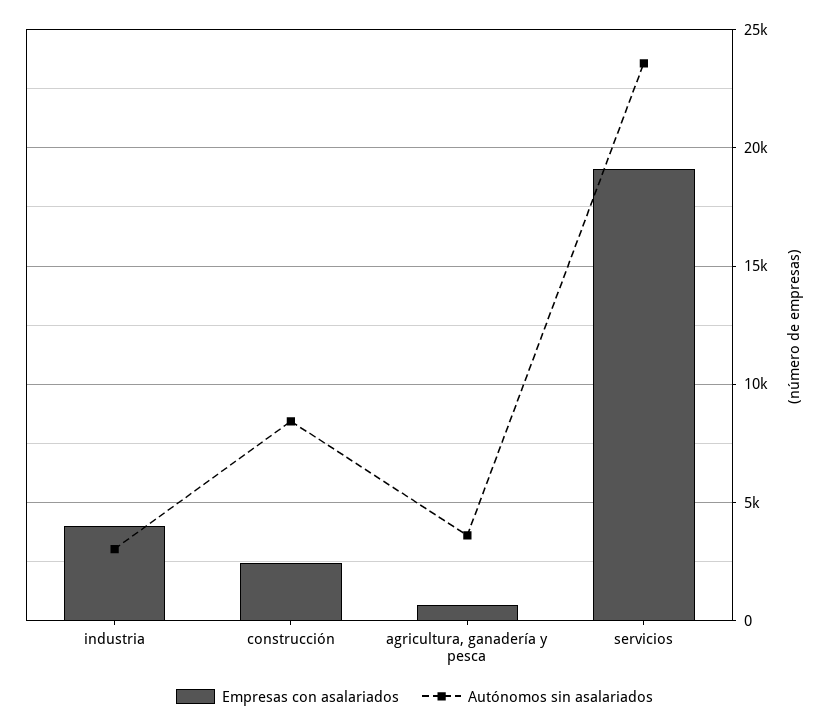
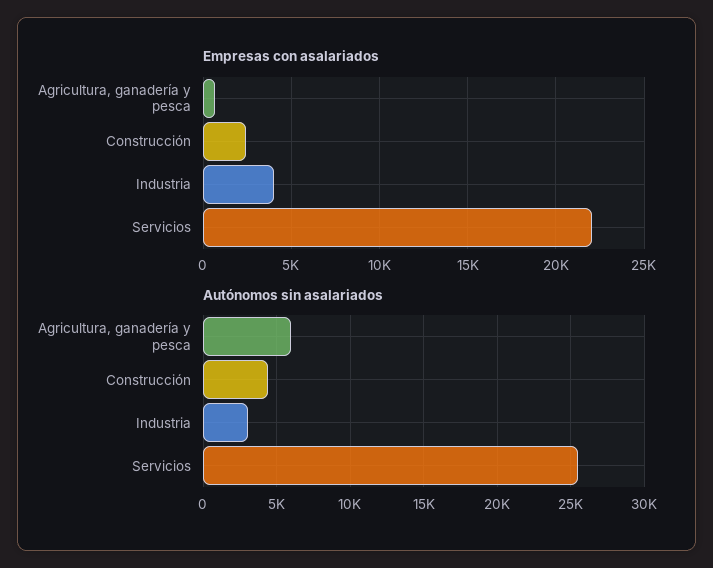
Autónomos sin asalariados, construcción: 8500 -> 4500
Autónomos sin asalariados, agricultura, ganadería y pesca: 3500 -> 6000
Empresas con asalariados, servicios: 19000 -> 22000
Autónomos sin asalariados, servicios: 23500 -> 25500

